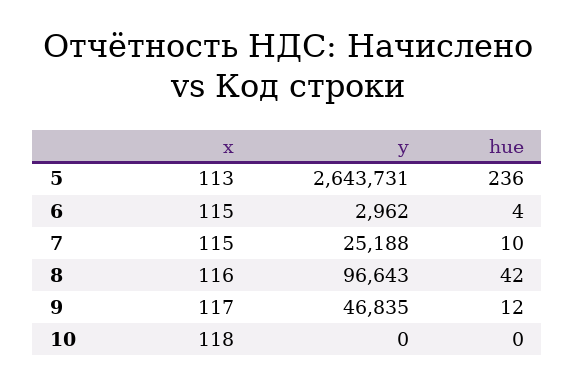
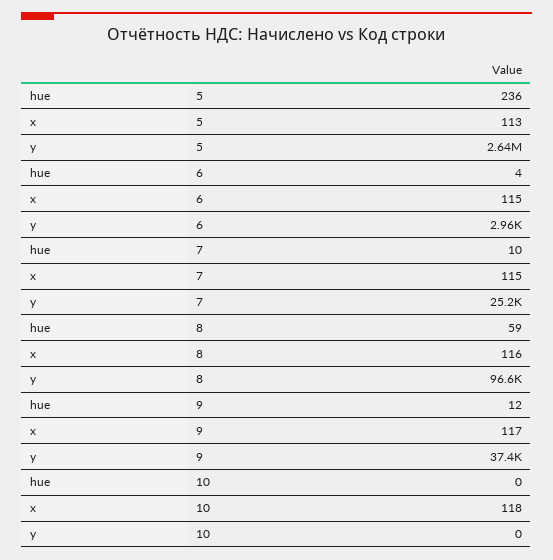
hue, 8: 42 -> 59
y, 9: 46835 -> 37400

